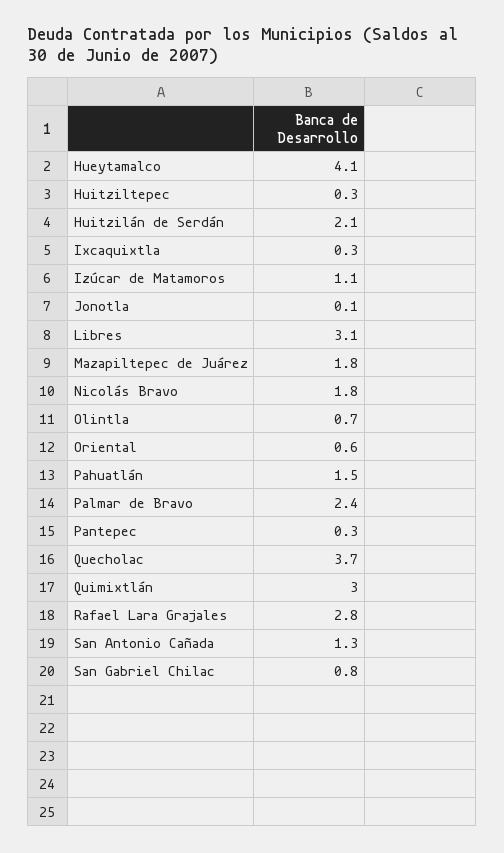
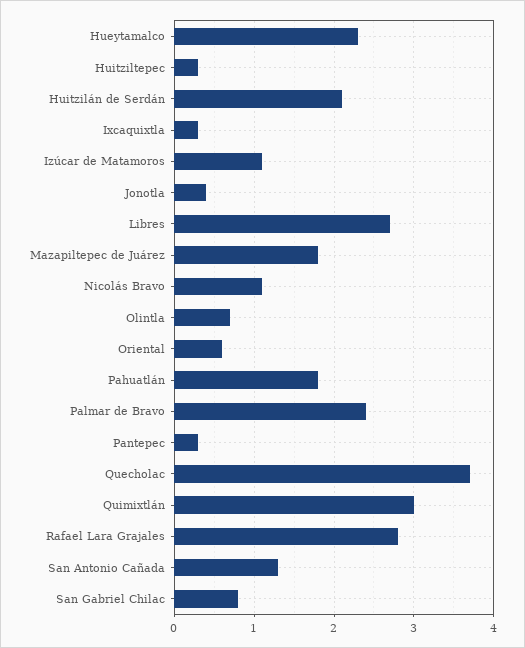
Hueytamalco: 4.1 -> 2.3
Jonotla: 0.1 -> 0.4
Libres: 3.1 -> 2.7
Nicolás Bravo: 1.8 -> 1.1
Pahuatlán: 1.5 -> 1.8

